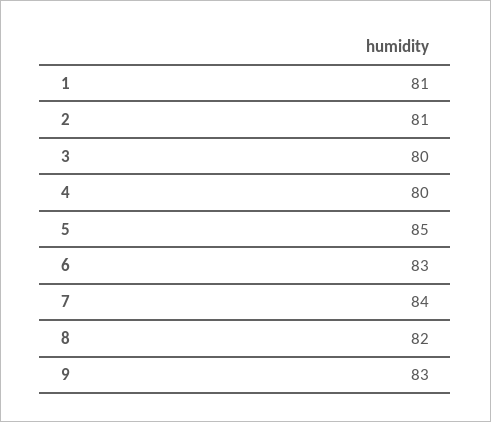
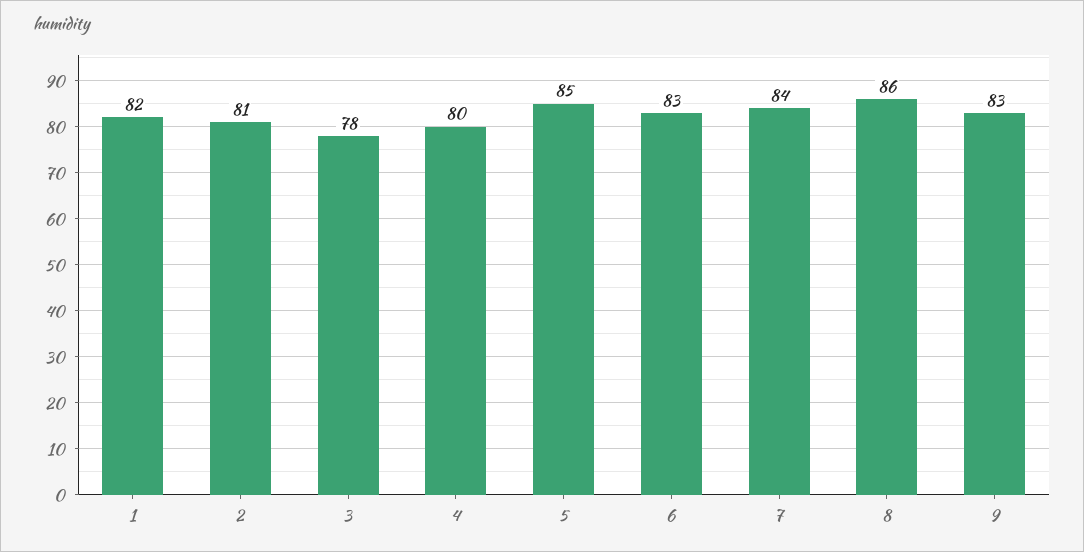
1: 81 -> 82
3: 80 -> 78
8: 82 -> 86

